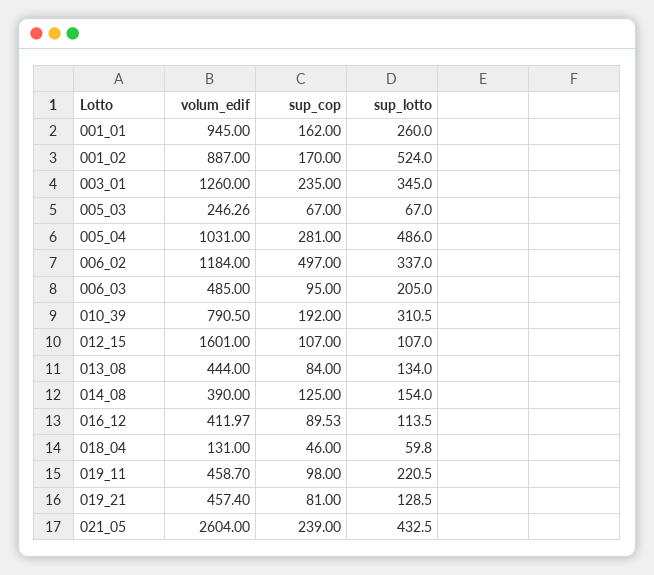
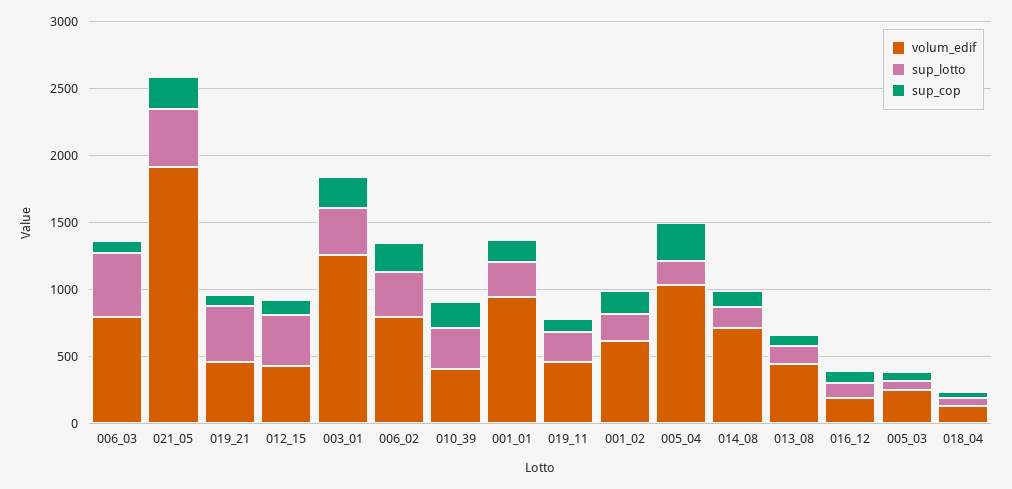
volum_edif, 001_02: 887 -> 600
sup_lotto, 001_02: 524 -> 200
sup_lotto, 005_04: 486 -> 200
volum_edif, 006_02: 1184 -> 800
sup_cop, 006_02: 497 -> 200
volum_edif, 006_03: 485 -> 800
sup_lotto, 006_03: 205 -> 500
volum_edif, 010_39: 790.5 -> 400
volum_edif, 012_15: 1601 -> 400
sup_lotto, 012_15: 107 -> 400
volum_edif, 014_08: 390 -> 700
volum_edif, 016_12: 411.97 -> 200
sup_lotto, 019_21: 128.5 -> 400
volum_edif, 021_05: 2604 -> 1900

